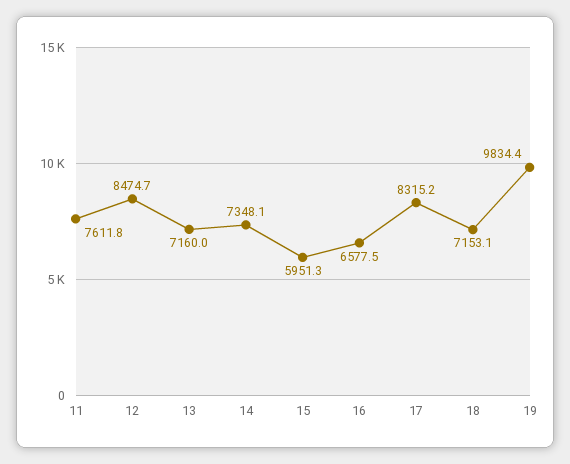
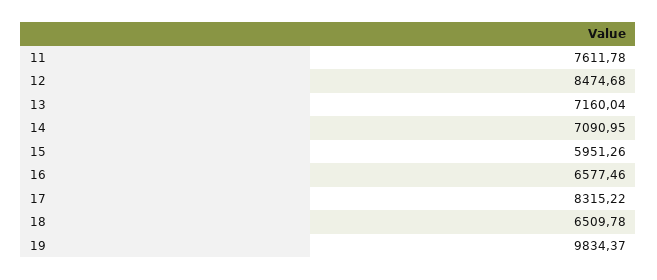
14: 7348.1 -> 7090.95
18: 7153.1 -> 6509.78

